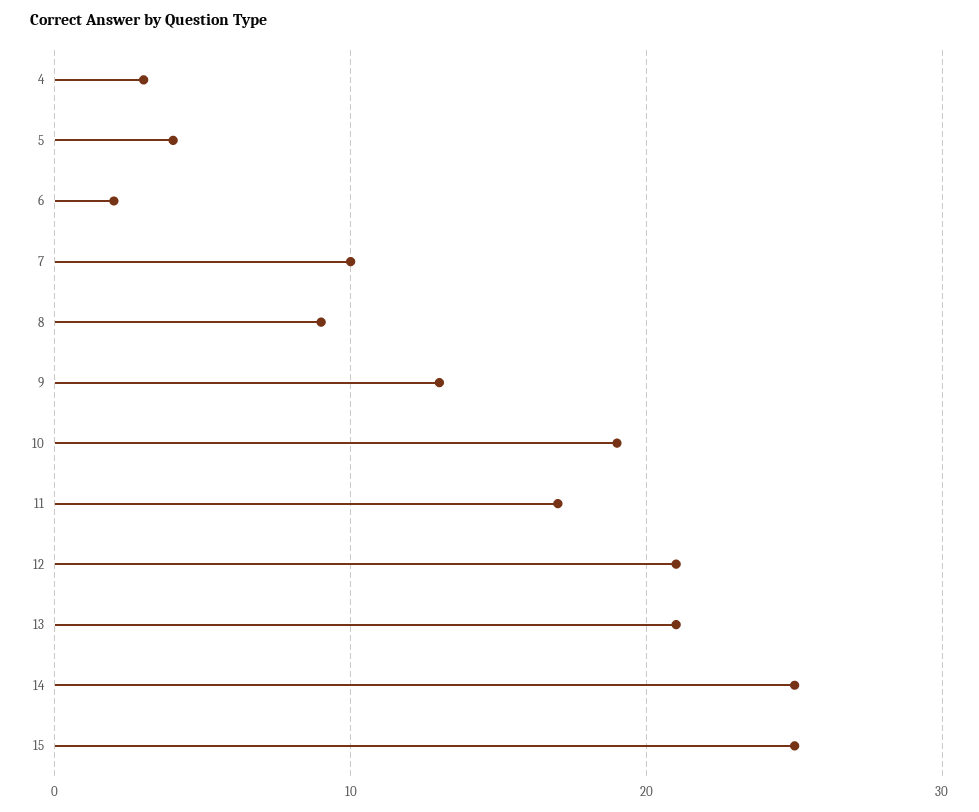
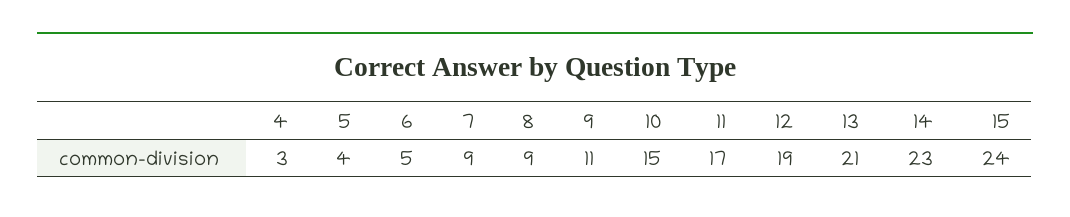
6: 2 -> 5
7: 10 -> 9
9: 13 -> 11
10: 19 -> 15
12: 21 -> 19
14: 25 -> 23
15: 25 -> 24

